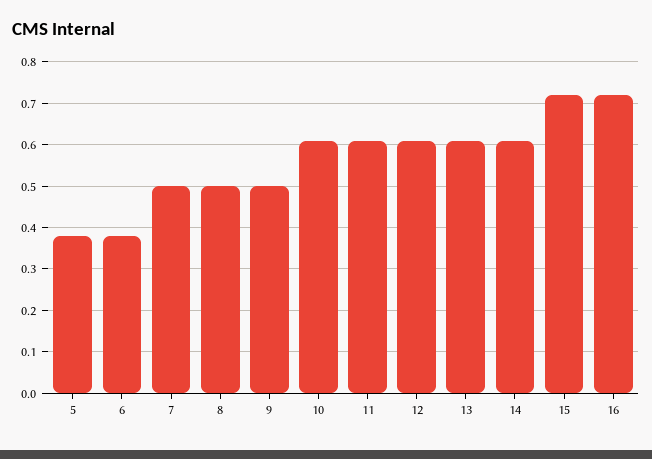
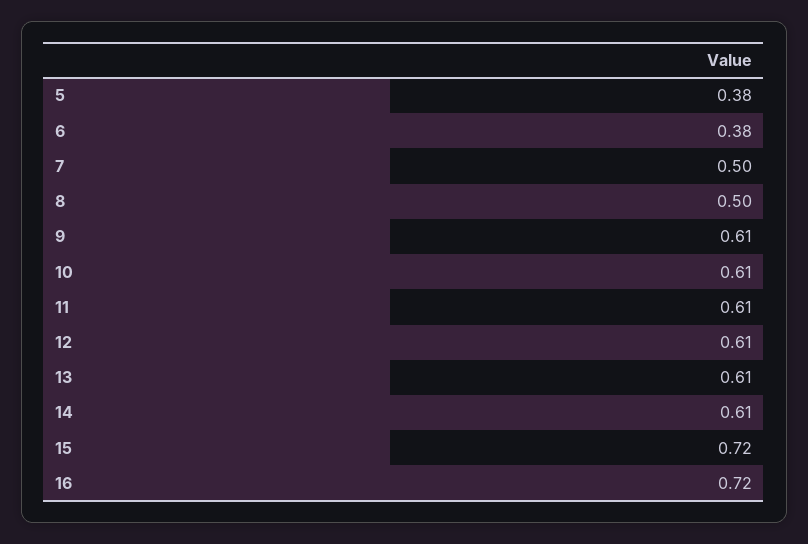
9: 0.5 -> 0.61

